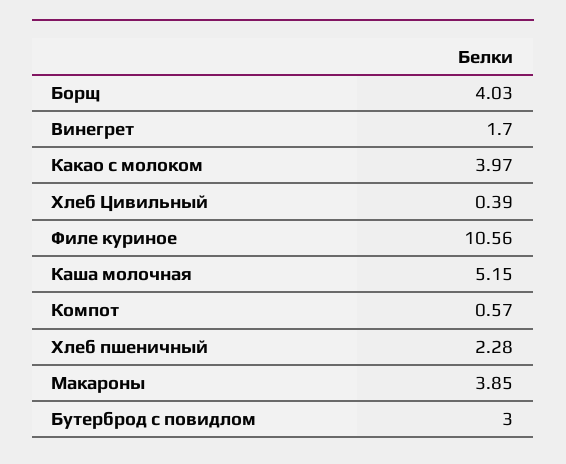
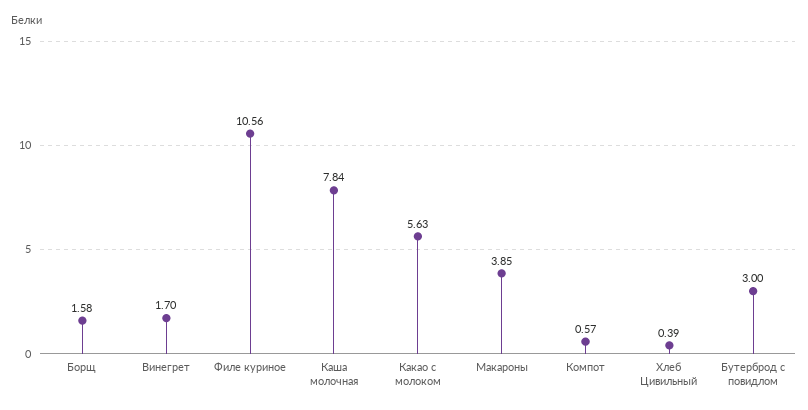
Борщ: 4.03 -> 1.58
Какао с молоком: 3.97 -> 5.63
Каша молочная: 5.15 -> 7.84
Хлеб пшеничный: 2.28 -> none

